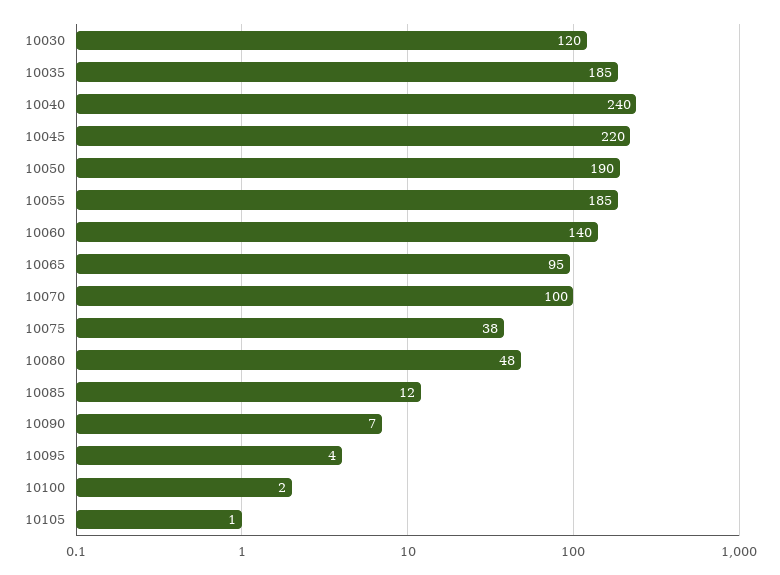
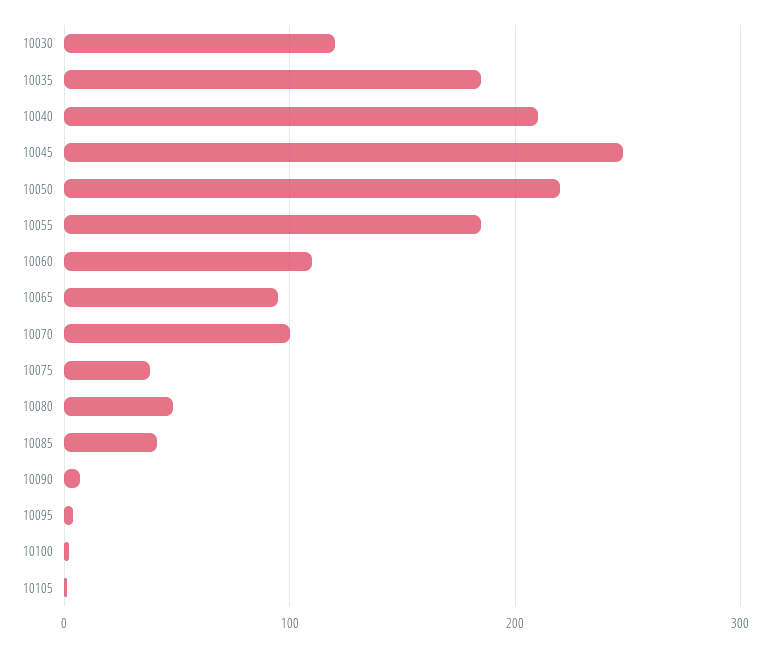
10040: 240 -> 210
10045: 220 -> 250
10050: 190 -> 220
10060: 140 -> 110
10085: 12 -> 40

